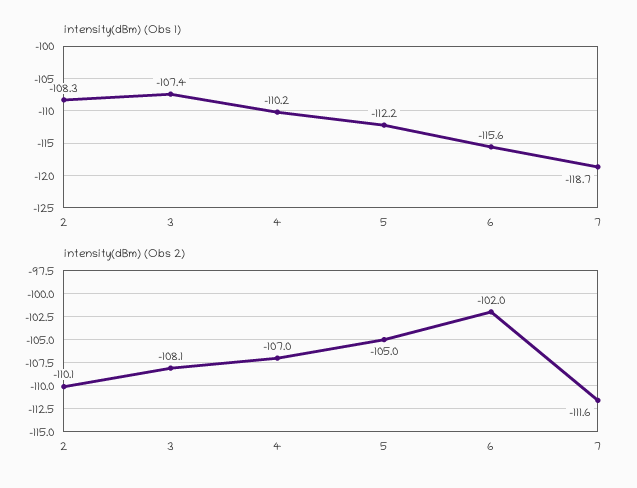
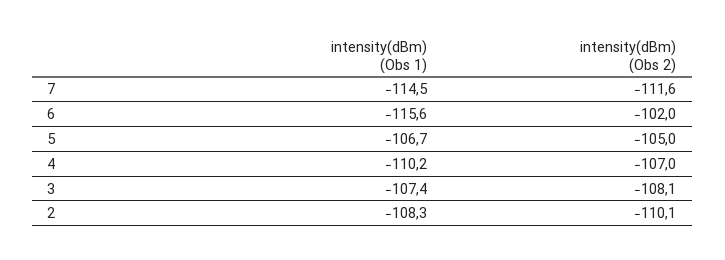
intensity(dBm) (Obs 1), 5: -112.2 -> -106.7
intensity(dBm) (Obs 1), 7: -118.7 -> -114.5

